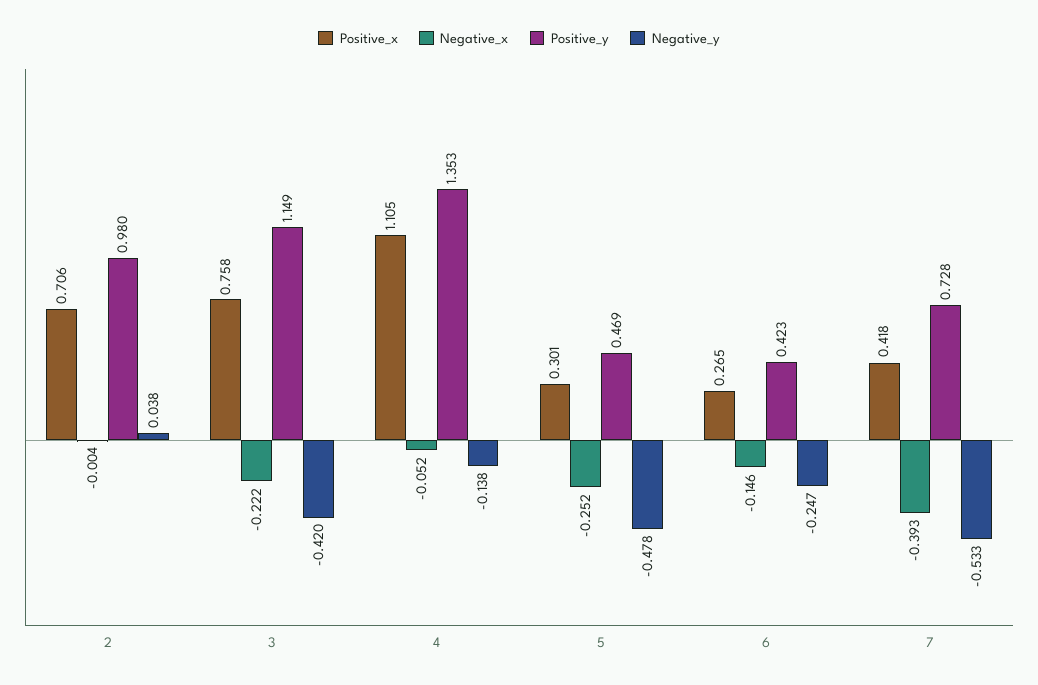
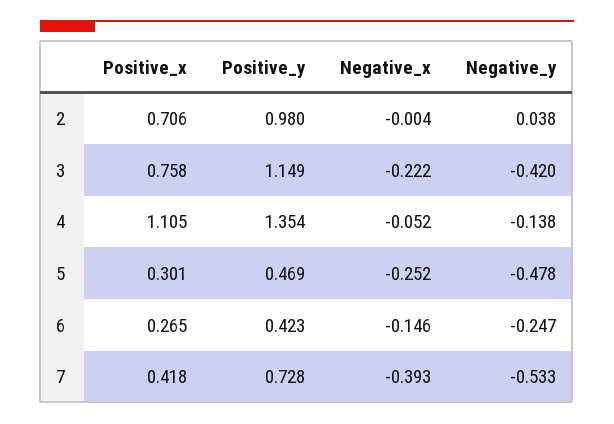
Positive_y, 4: 1.353 -> 1.354

